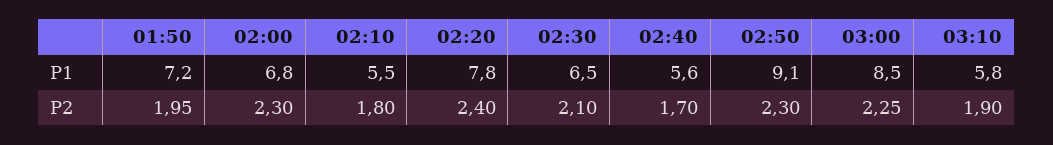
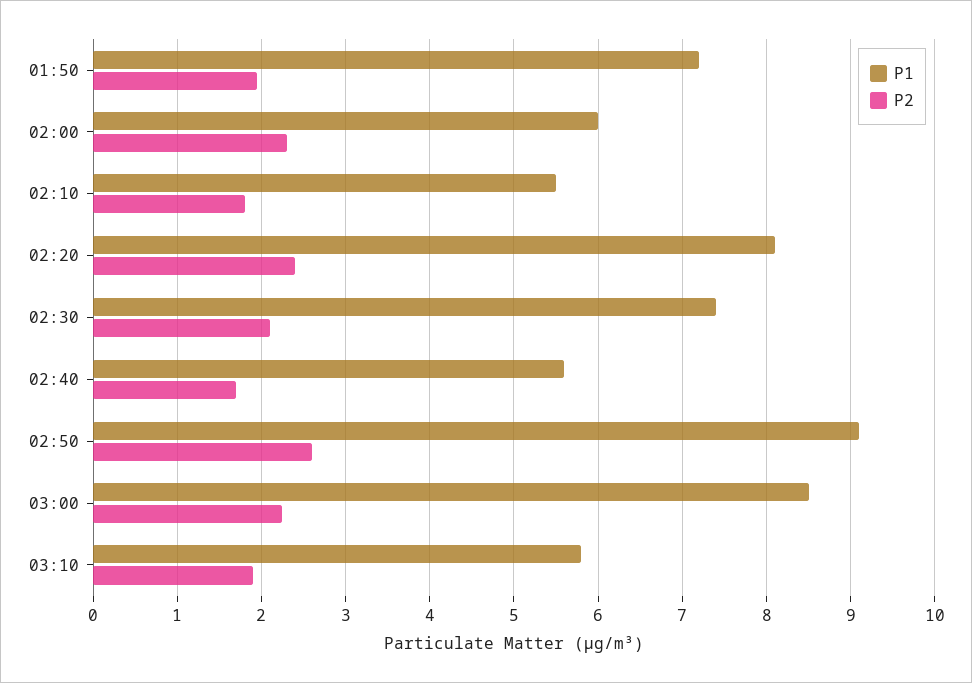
P1, 02:00: 6.8 -> 6
P1, 02:20: 7.8 -> 8.1
P1, 02:30: 6.5 -> 7.4
P2, 02:50: 2.3 -> 2.6

